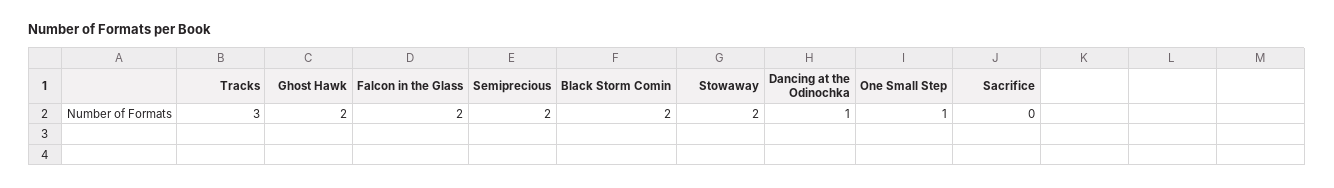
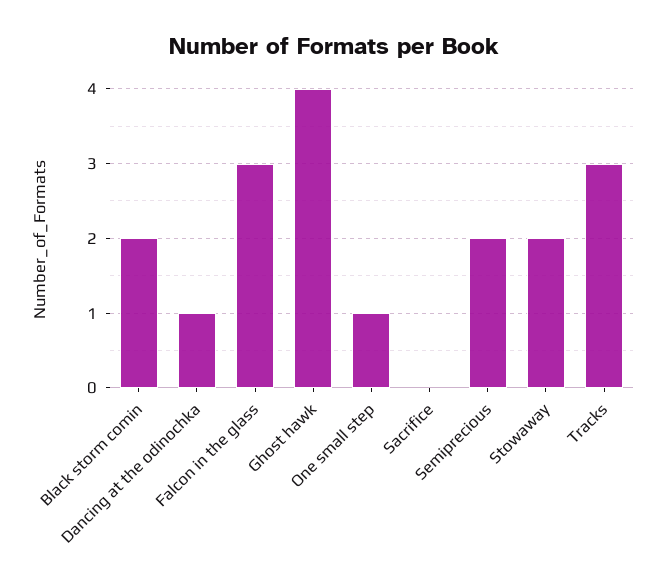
Ghost Hawk: 2 -> 4
Falcon in the Glass: 2 -> 3

